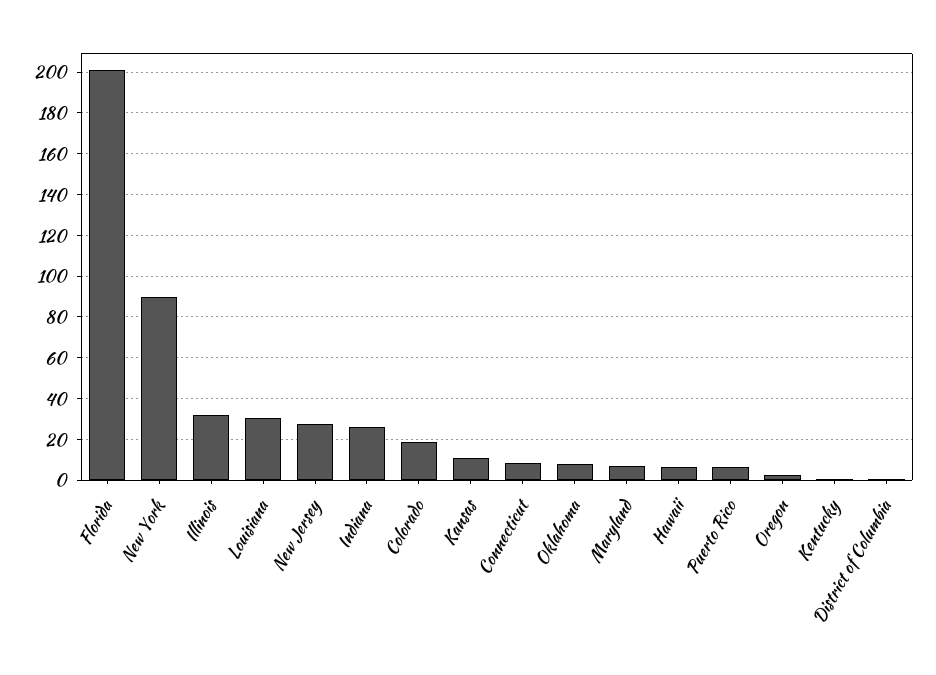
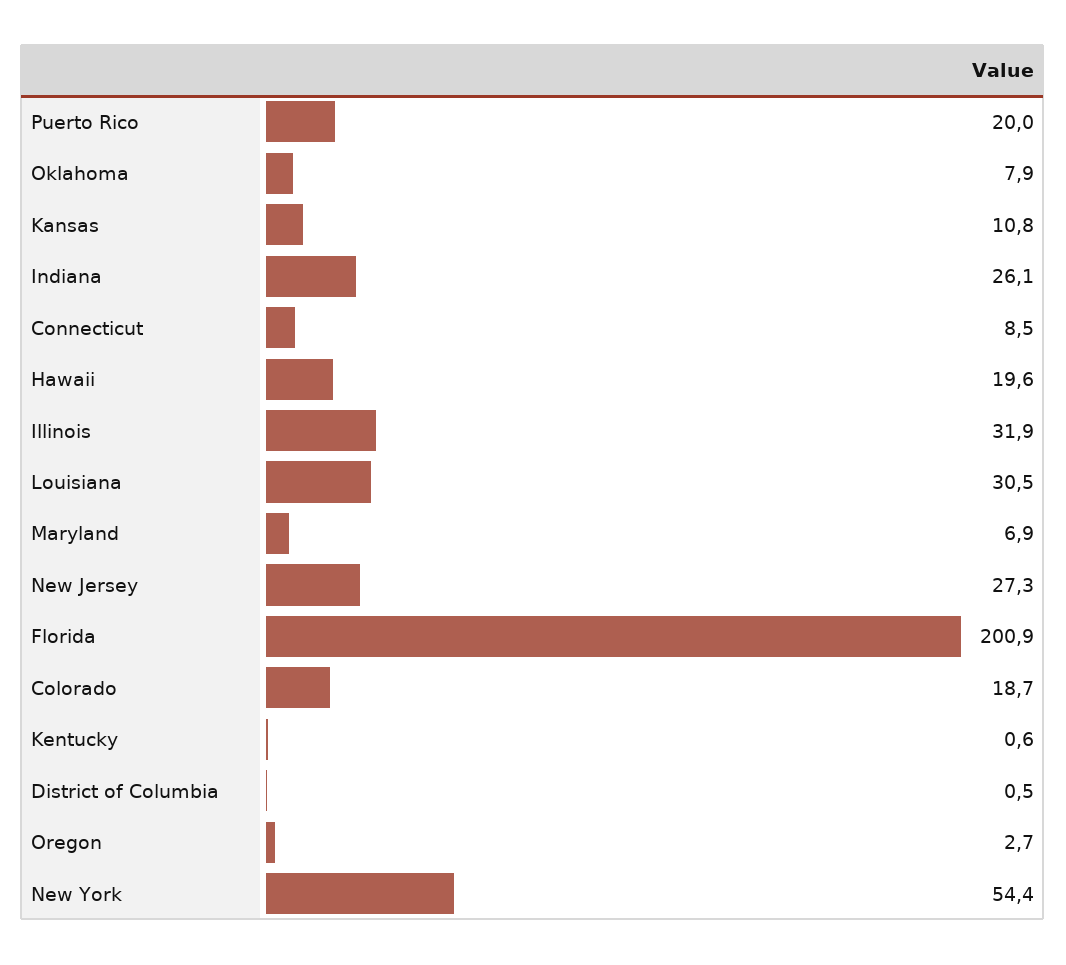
New York: 90 -> 54.4
Hawaii: 5 -> 19.6
Puerto Rico: 5 -> 20

